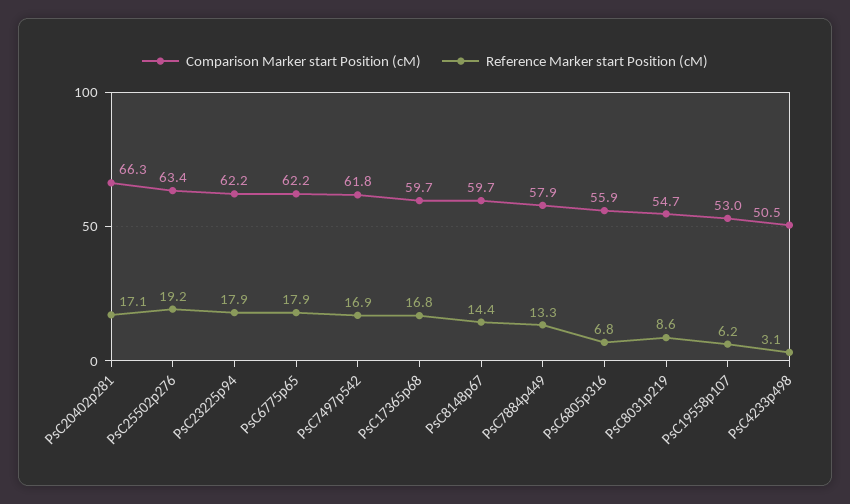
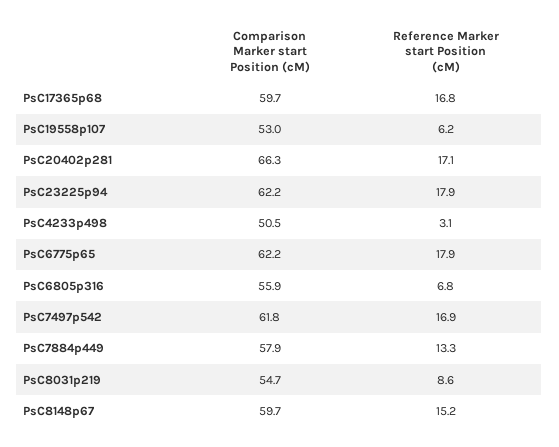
Comparison Marker start Position (cM), PsC25502p276: 63.4 -> none
Reference Marker start Position (cM), PsC25502p276: 19.2 -> none
Reference Marker start Position (cM), PsC8148p67: 14.4 -> 15.2

